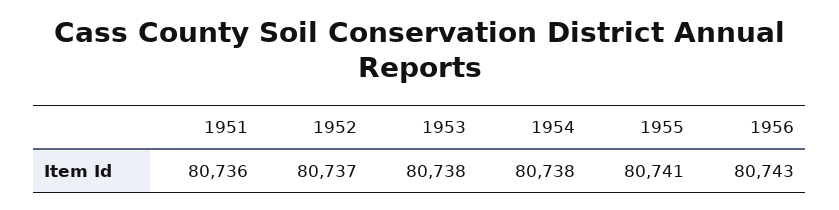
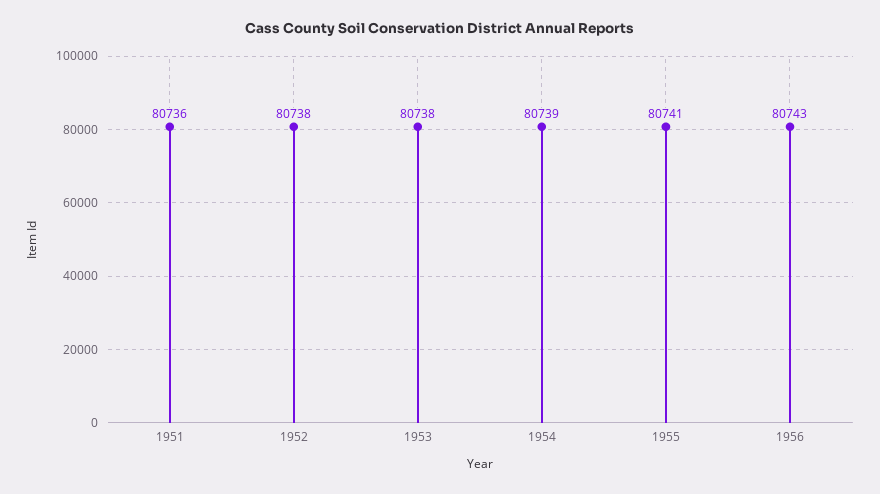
1952: 80737 -> 80738
1954: 80738 -> 80739

